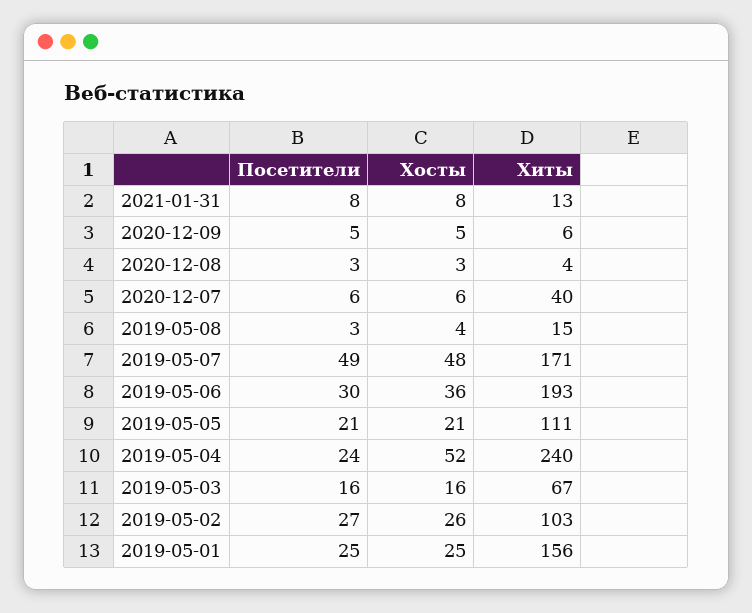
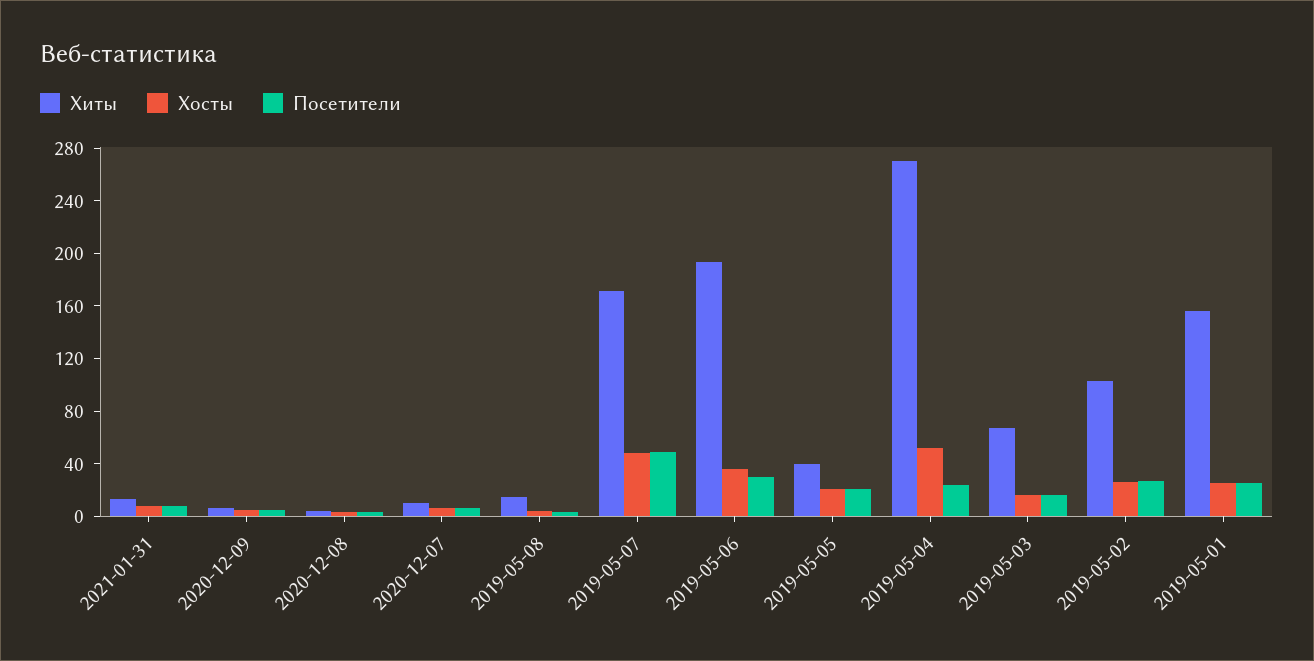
Хиты, 2020-12-07: 40 -> 10
Хиты, 2019-05-05: 111 -> 40
Хиты, 2019-05-04: 240 -> 270

